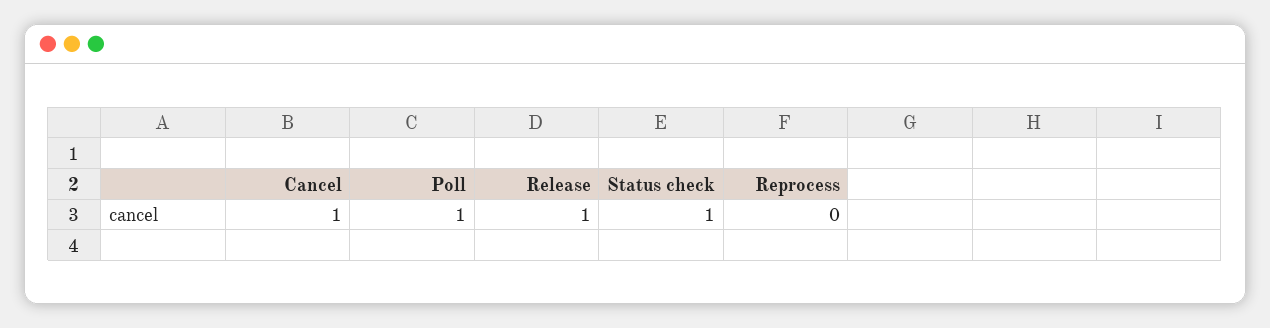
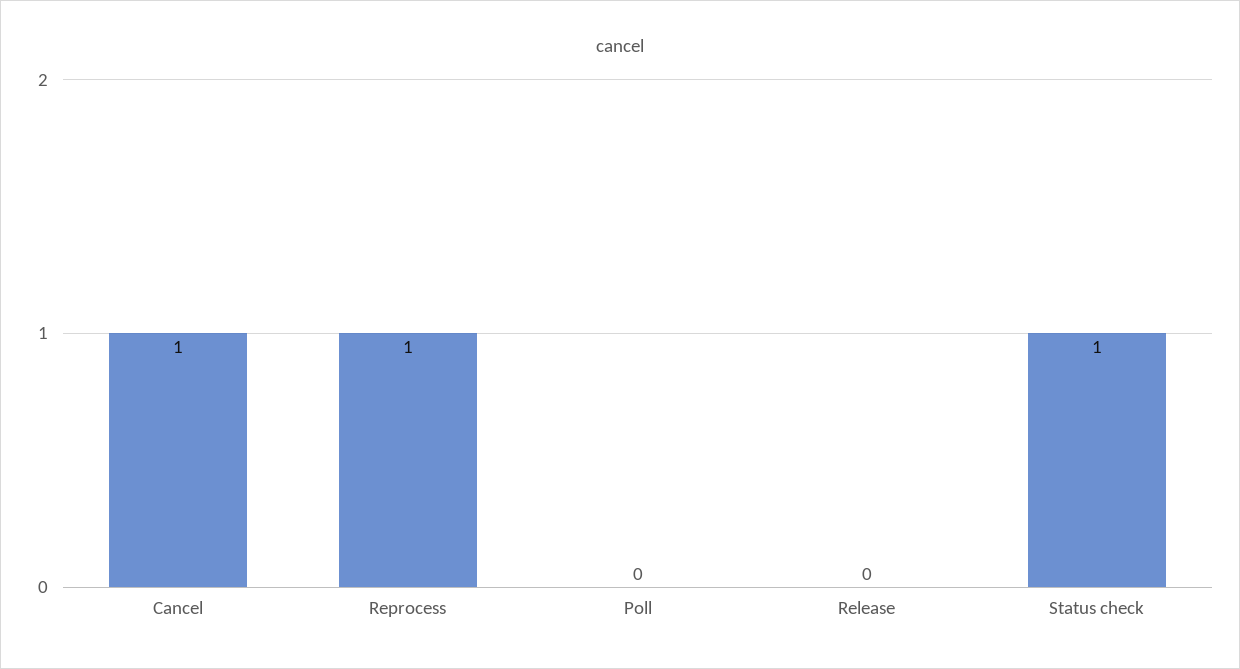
Poll: 1 -> 0
Release: 1 -> 0
Reprocess: 0 -> 1

